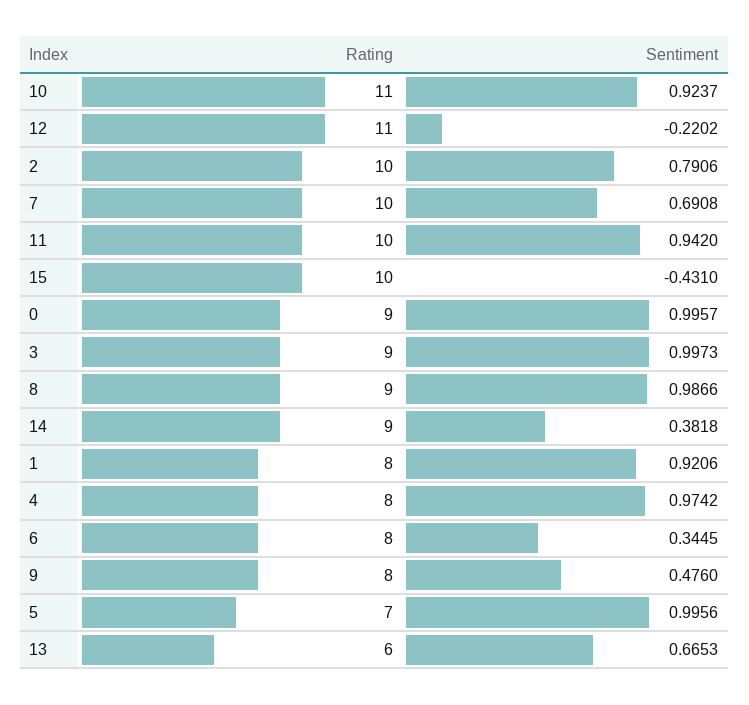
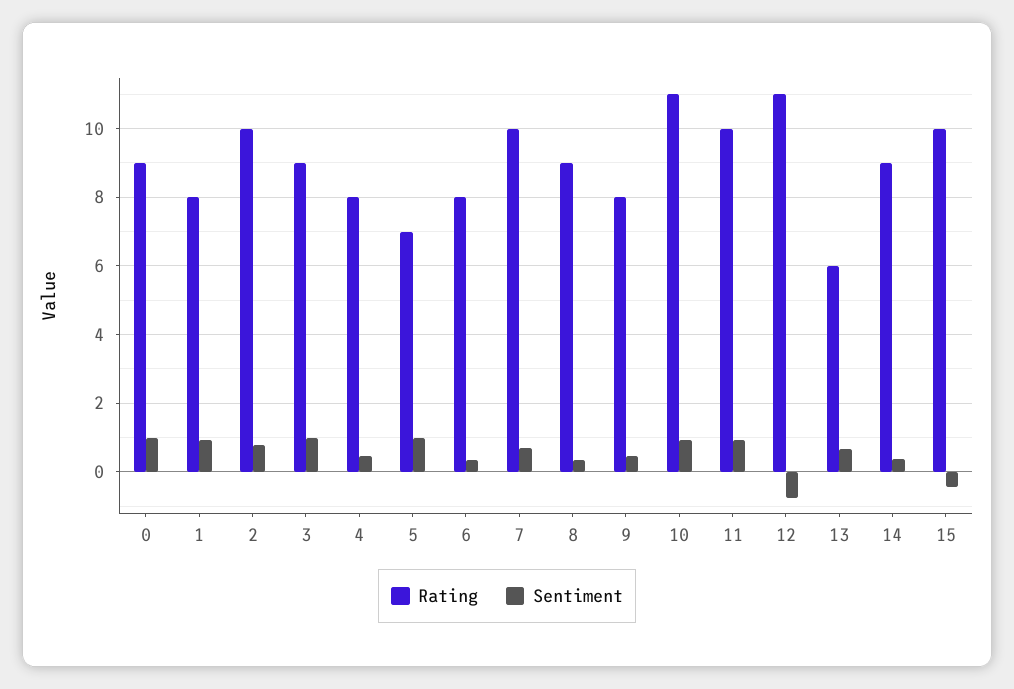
Sentiment, 12: -0.2202 -> -0.8
Sentiment, 8: 0.9866 -> 0.4
Sentiment, 4: 0.9742 -> 0.4

